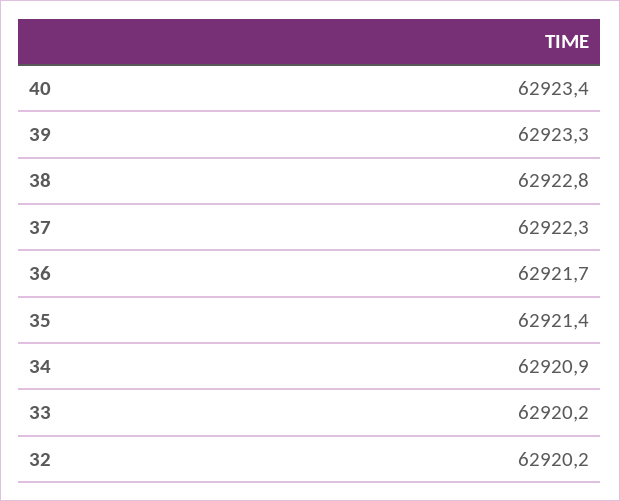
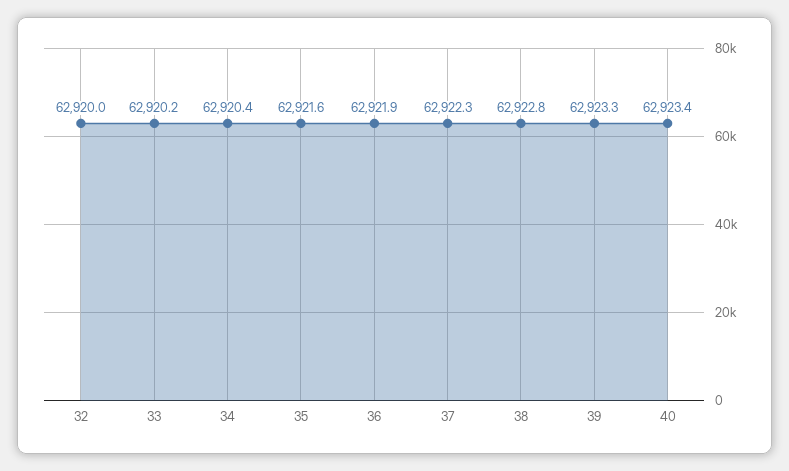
36: 62921.7 -> 62921.9
35: 62921.4 -> 62921.6
34: 62920.9 -> 62920.4
32: 62920.2 -> 62920

